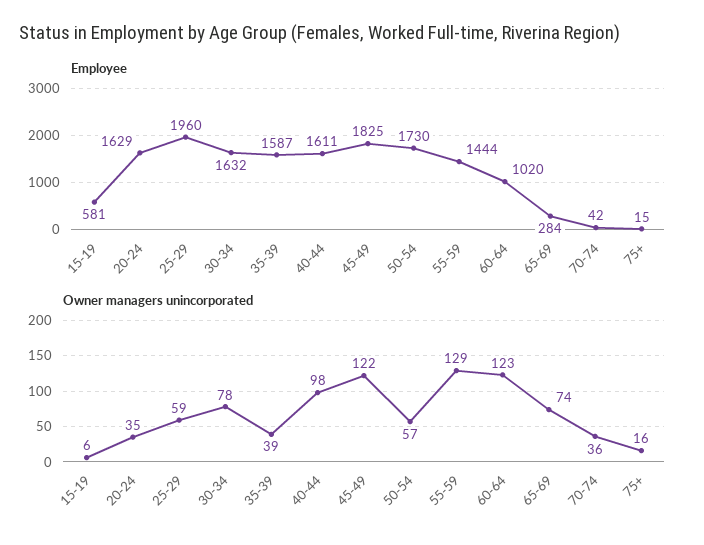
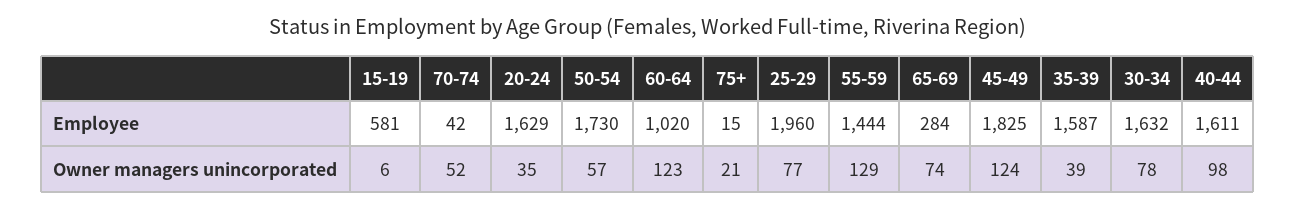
Owner managers unincorporated, 25-29: 59 -> 77
Owner managers unincorporated, 45-49: 122 -> 124
Owner managers unincorporated, 70-74: 36 -> 52
Owner managers unincorporated, 75+: 16 -> 21

